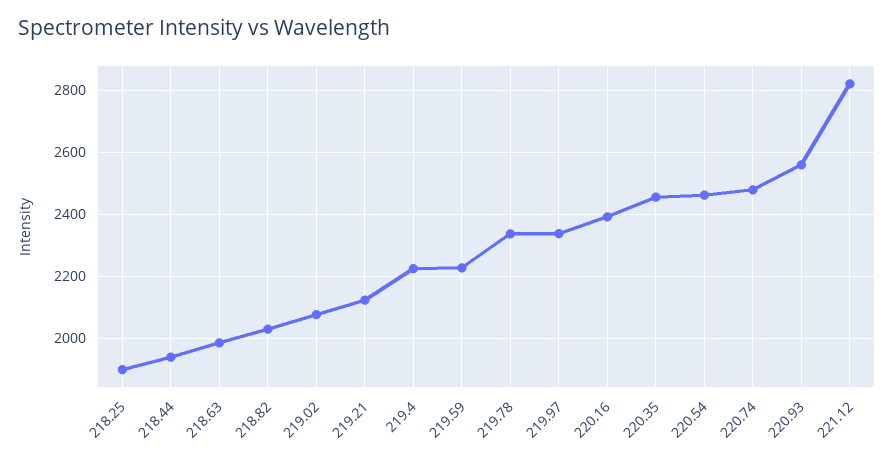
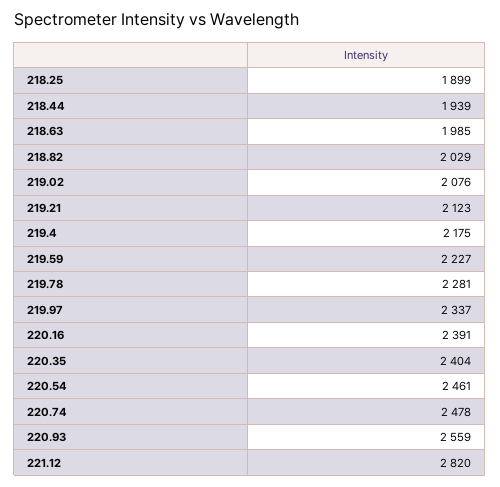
219.4: 2220 -> 2175
219.78: 2340 -> 2281
220.35: 2460 -> 2404

